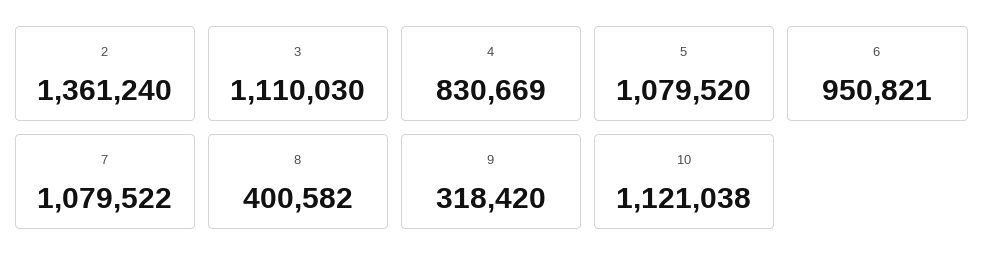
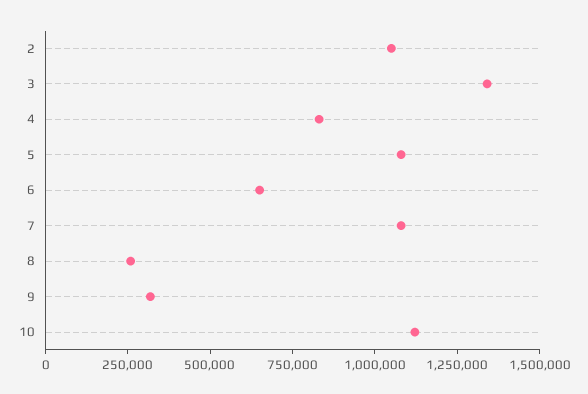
2: 1361240 -> 1050000
3: 1110030 -> 1350000
6: 950821 -> 650000
8: 400582 -> 250000

